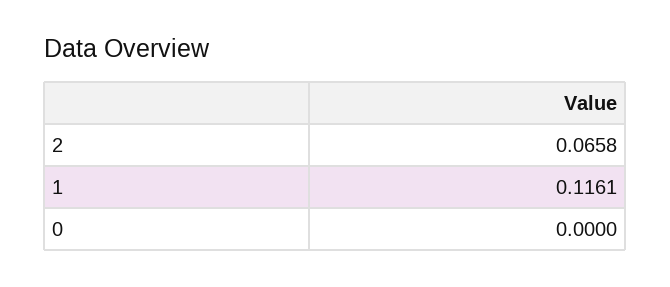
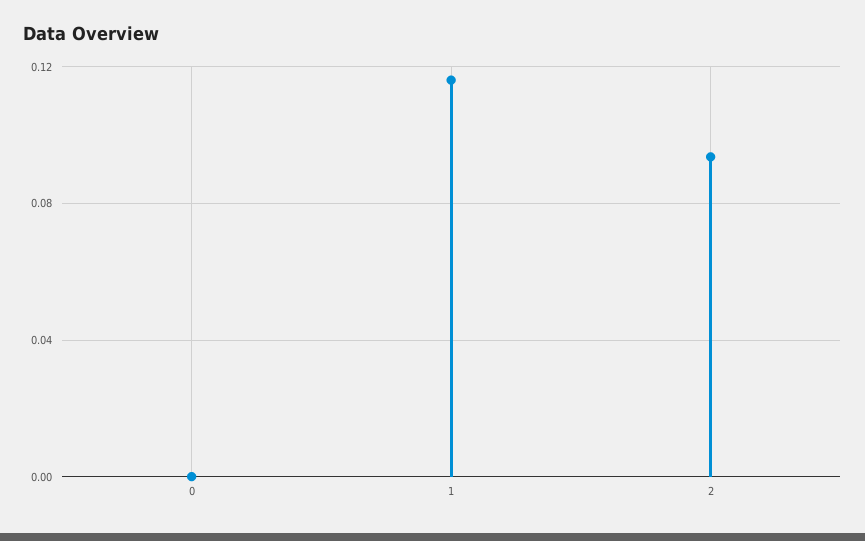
2: 0.0658 -> 0.095

